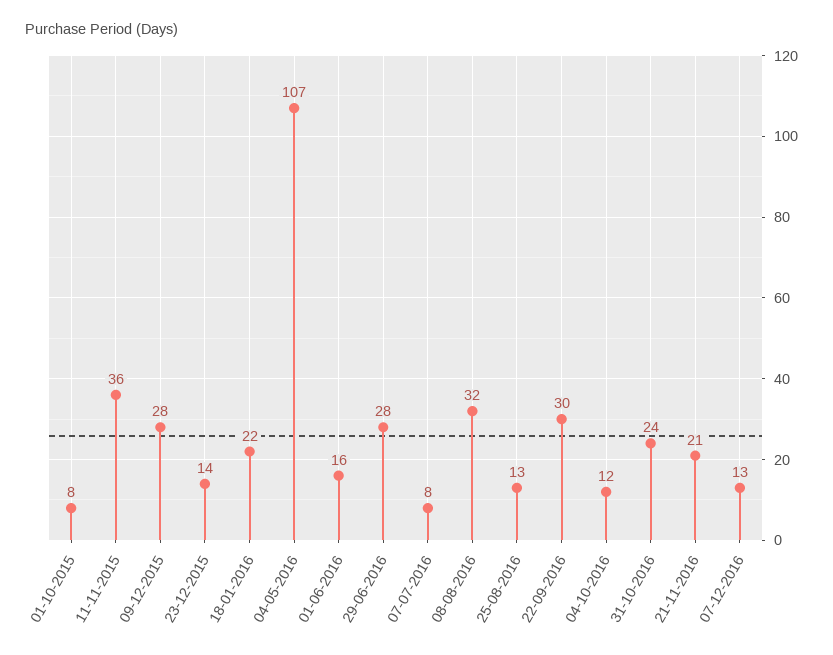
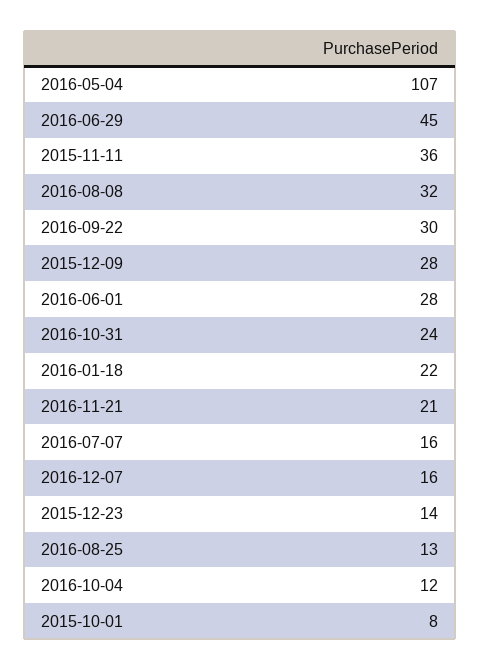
01-06-2016: 16 -> 28
29-06-2016: 28 -> 45
07-07-2016: 8 -> 16
07-12-2016: 13 -> 16

